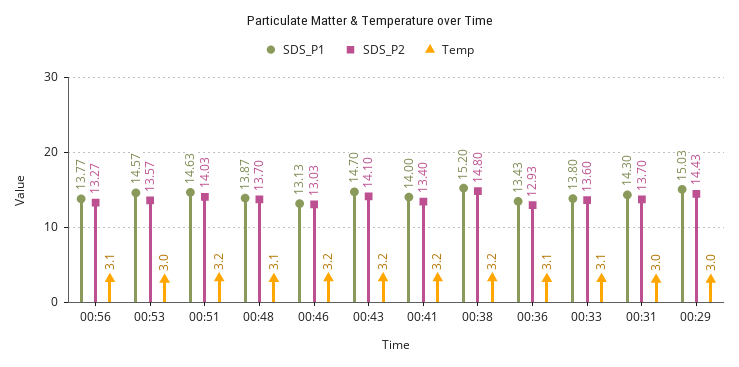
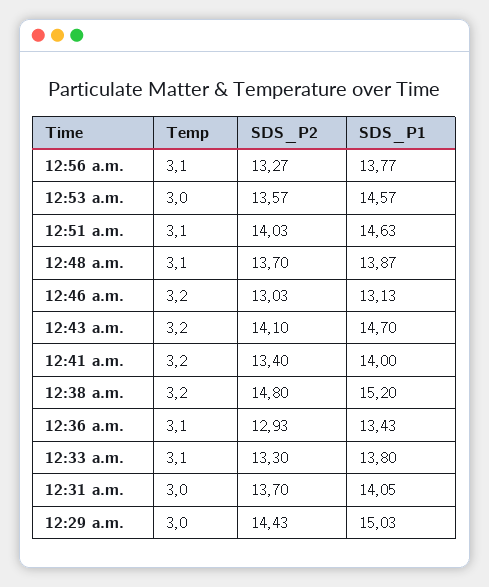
Temp, 00:51: 3.2 -> 3.1
SDS_P2, 00:33: 13.6 -> 13.3
SDS_P1, 00:31: 14.3 -> 14.05

